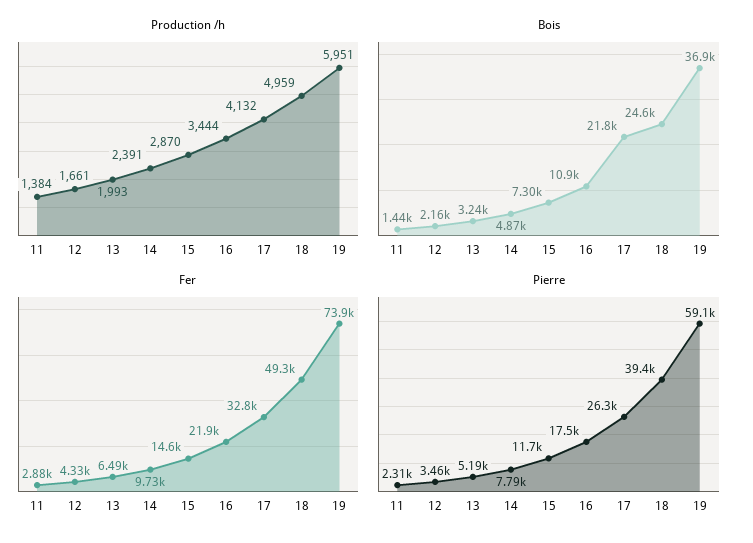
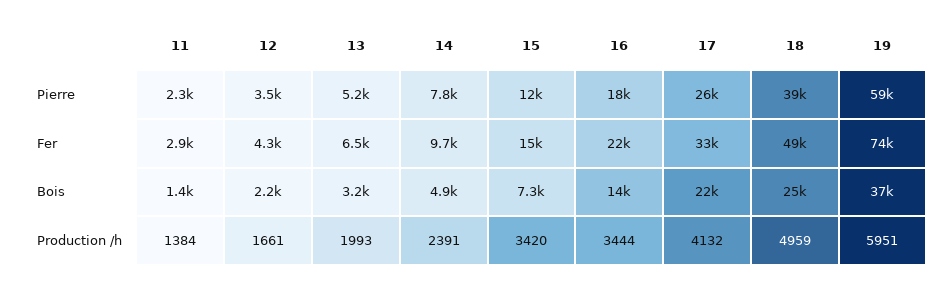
Production /h, 15: 2870 -> 3420
Bois, 16: 10900 -> 14000

